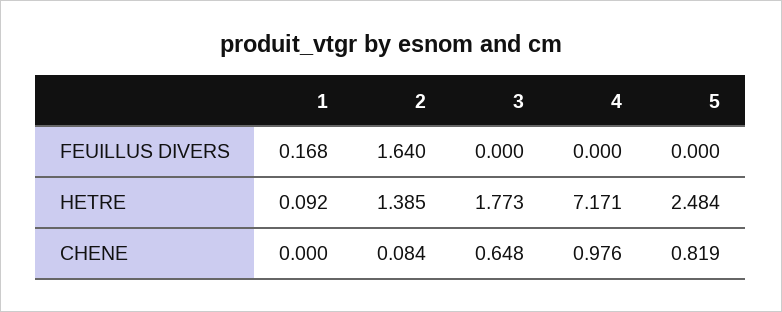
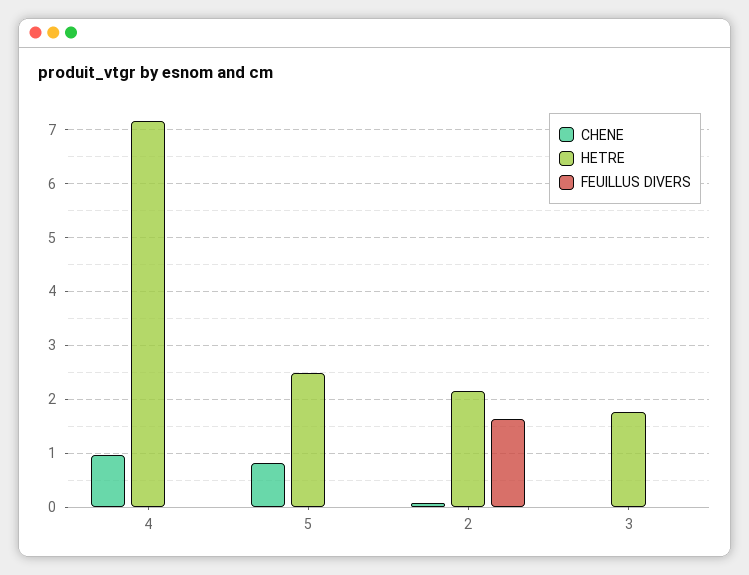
FEUILLUS DIVERS, 1: 0.168 -> none
HETRE, 1: 0.092 -> none
HETRE, 2: 1.385 -> 2.2
CHENE, 1: 0 -> none
CHENE, 3: 0.648 -> 0

